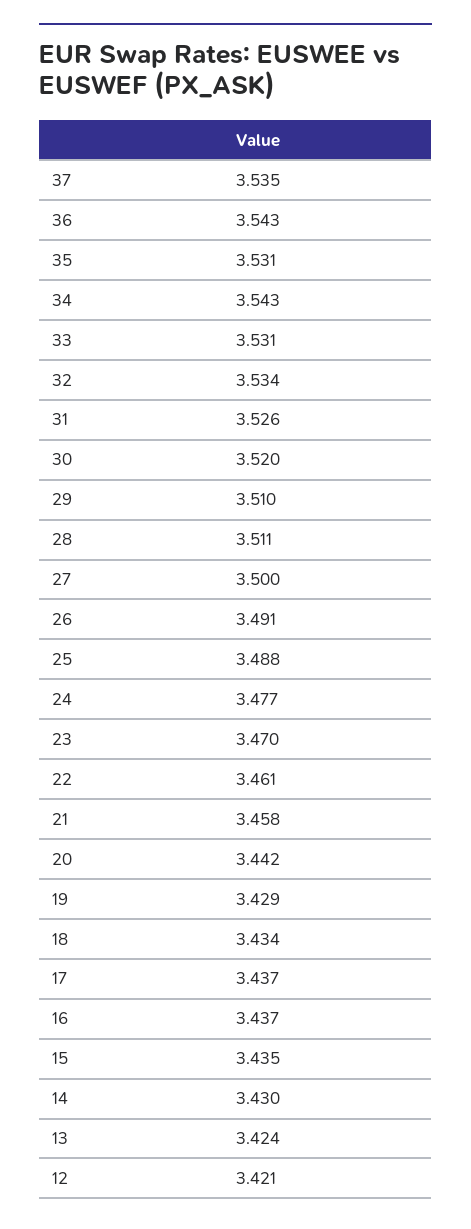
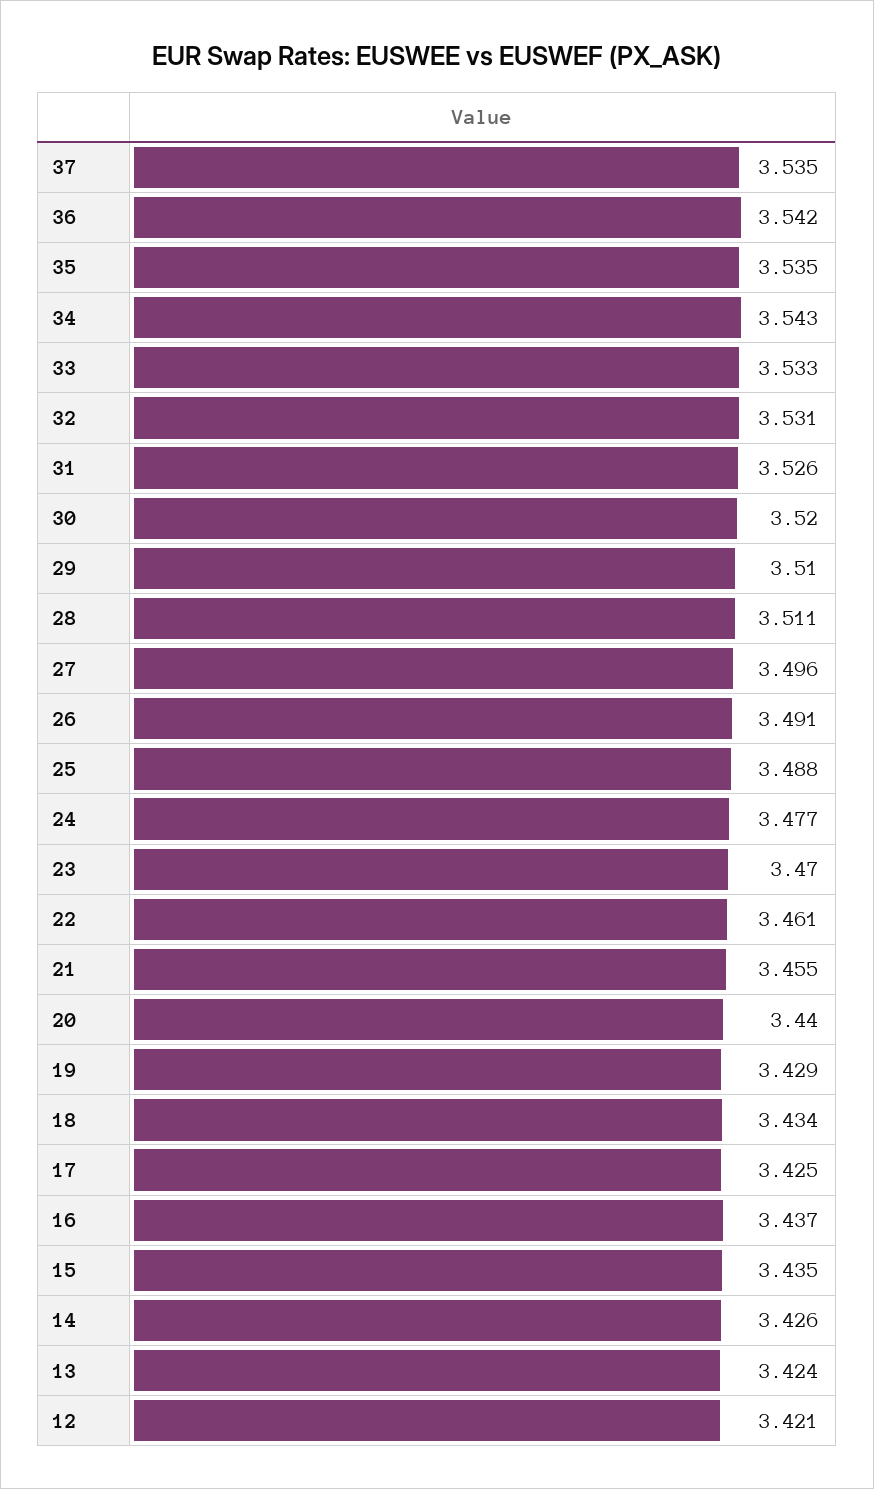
36: 3.543 -> 3.542
35: 3.531 -> 3.535
33: 3.531 -> 3.533
32: 3.534 -> 3.531
27: 3.5 -> 3.496
21: 3.458 -> 3.455
20: 3.442 -> 3.44
17: 3.437 -> 3.425
14: 3.43 -> 3.426

